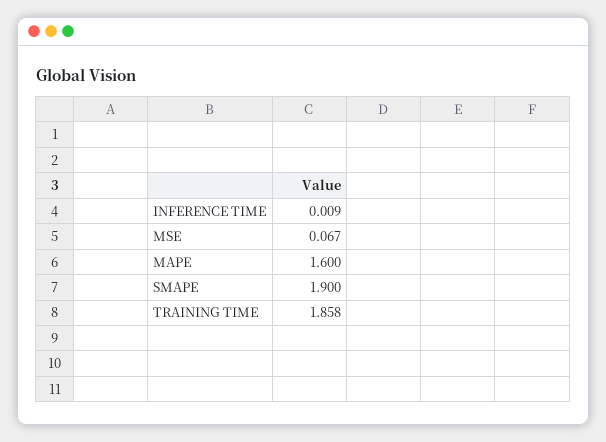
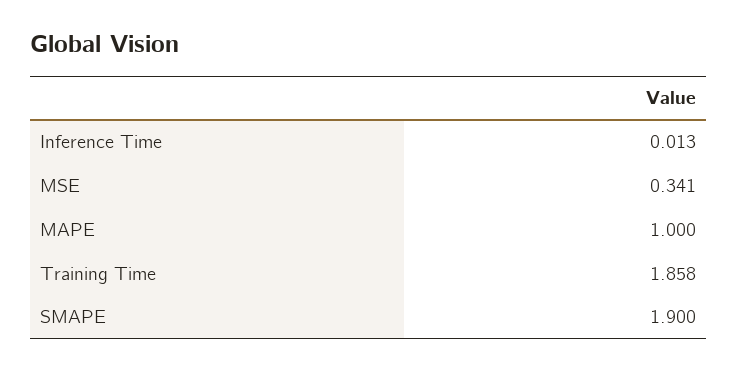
INFERENCE TIME: 0.009 -> 0.013
MSE: 0.067 -> 0.341
MAPE: 1.6 -> 1

